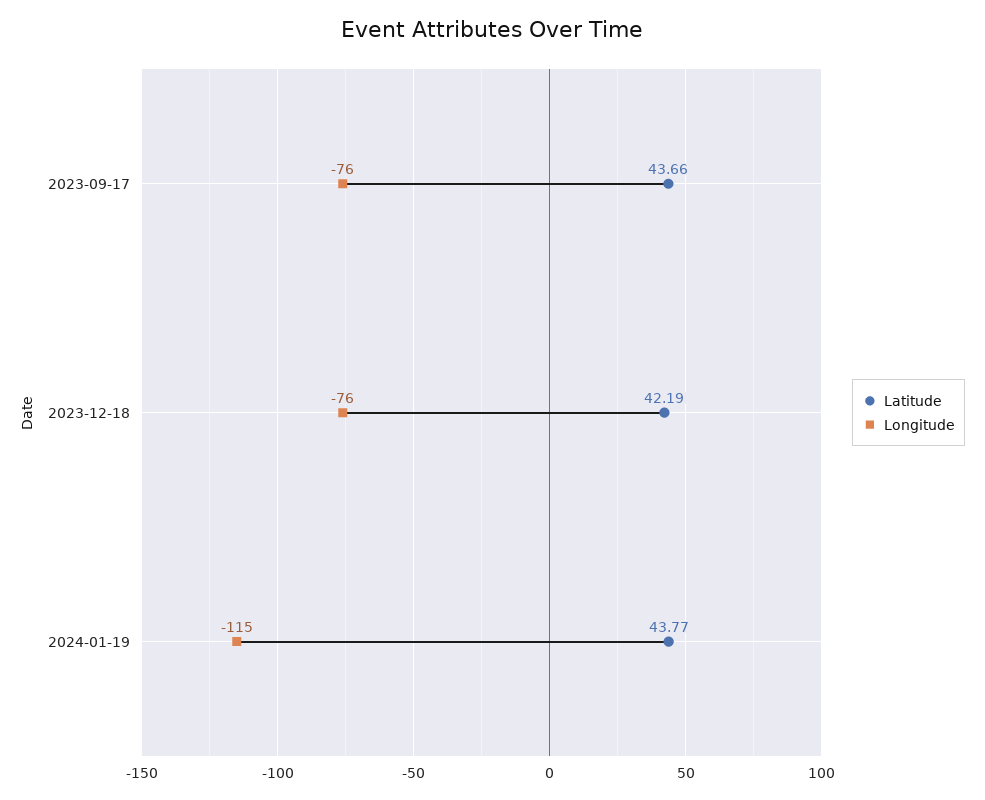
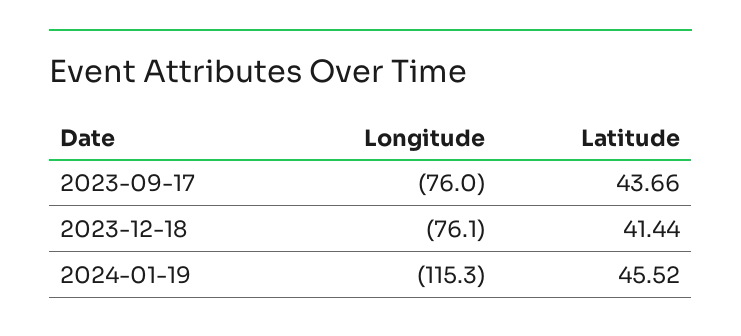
Latitude, 2023-12-18: 42.19 -> 41.44
Latitude, 2024-01-19: 43.77 -> 45.52

